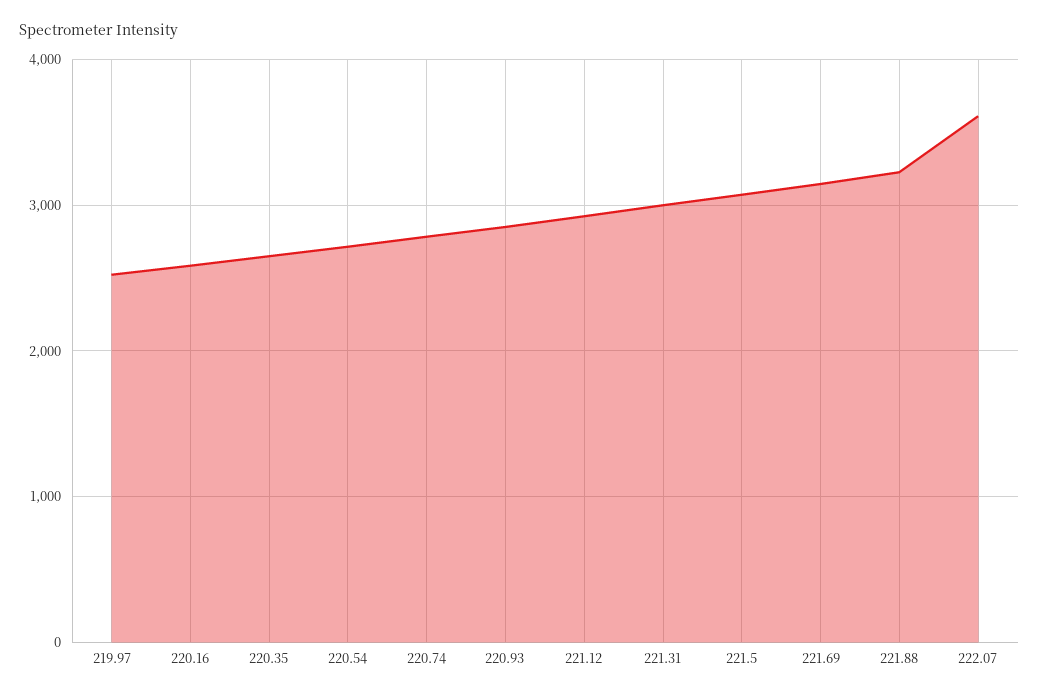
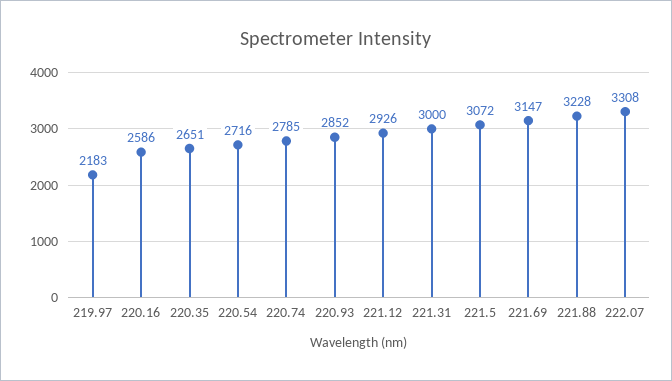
219.97: 2500 -> 2183
222.07: 3600 -> 3308

